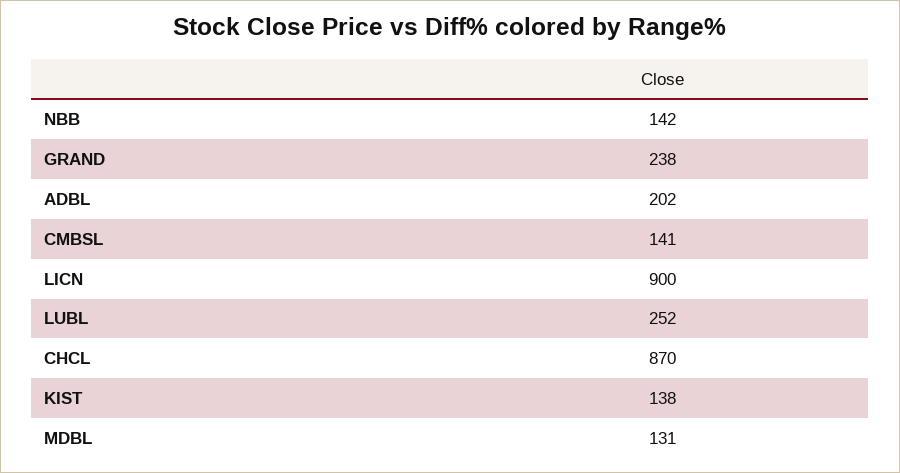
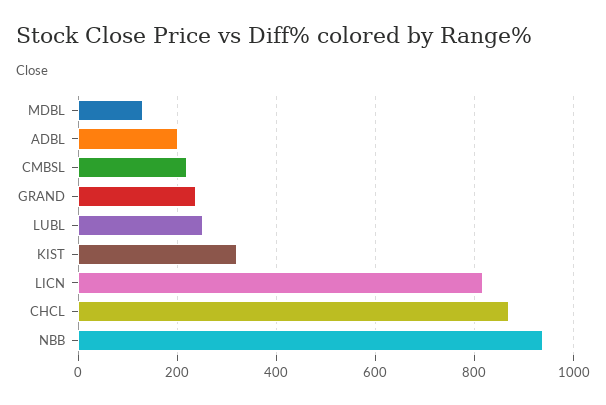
NBB: 142 -> 940
CMBSL: 141 -> 220
LICN: 900 -> 820
KIST: 138 -> 320

